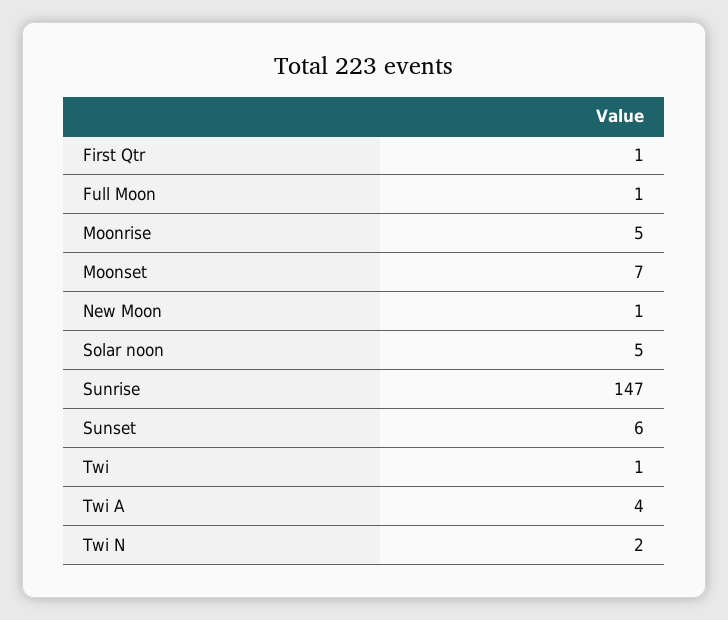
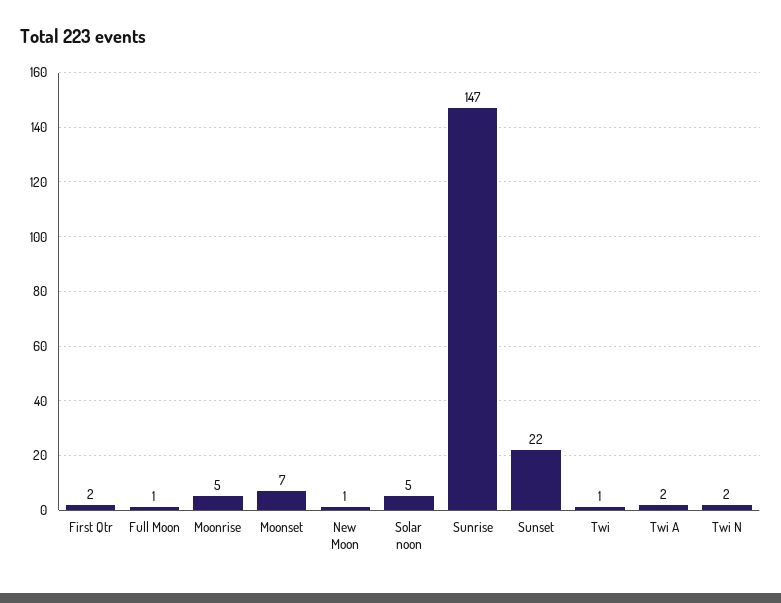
First Qtr: 1 -> 2
Sunset: 6 -> 22
Twi A: 4 -> 2

